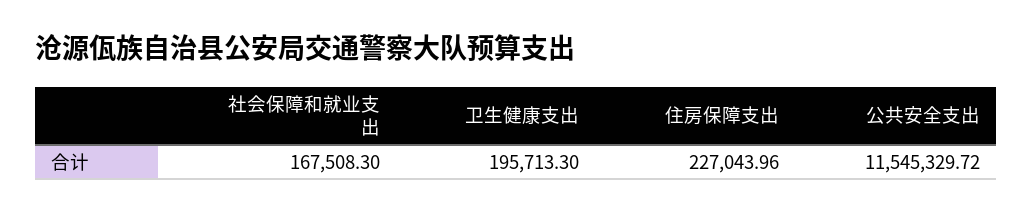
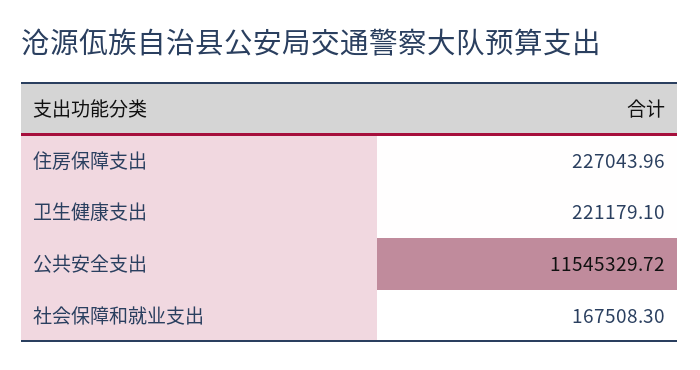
卫生健康支出: 195713.3 -> 221179.1

